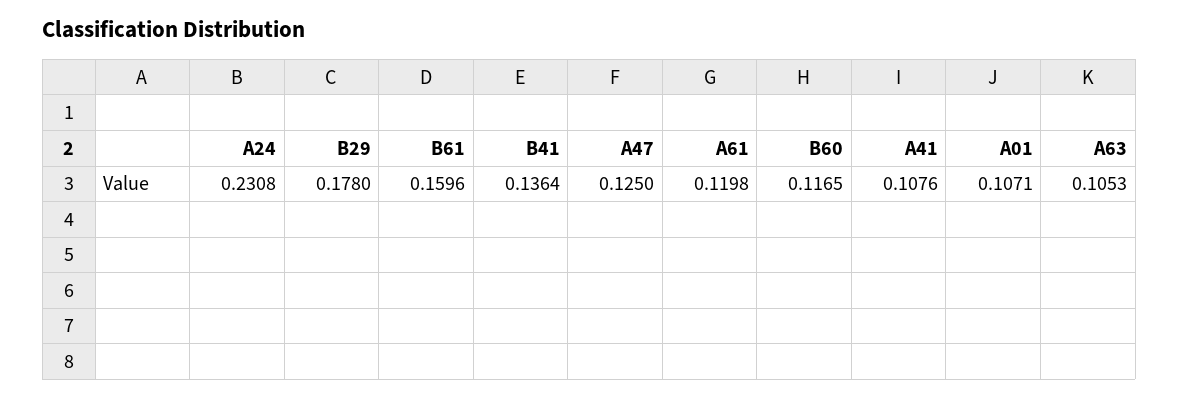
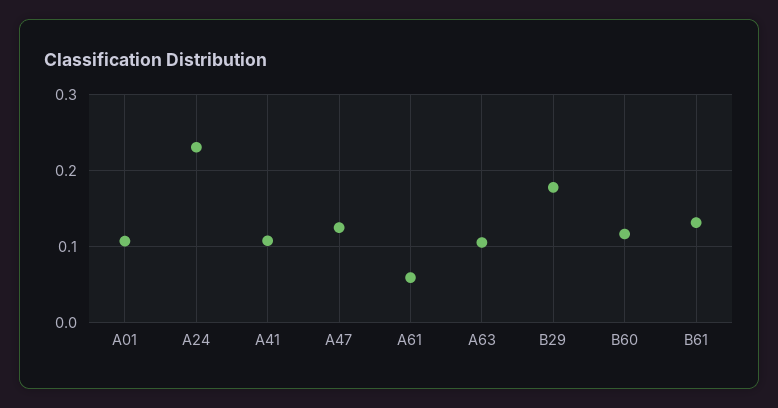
B61: 0.1596 -> 0.13
B41: 0.1364 -> none
A61: 0.1198 -> 0.06

